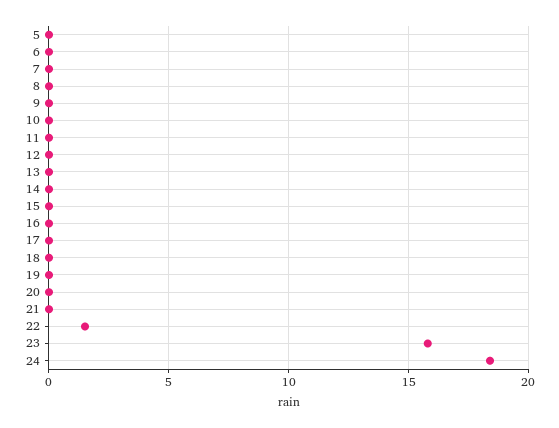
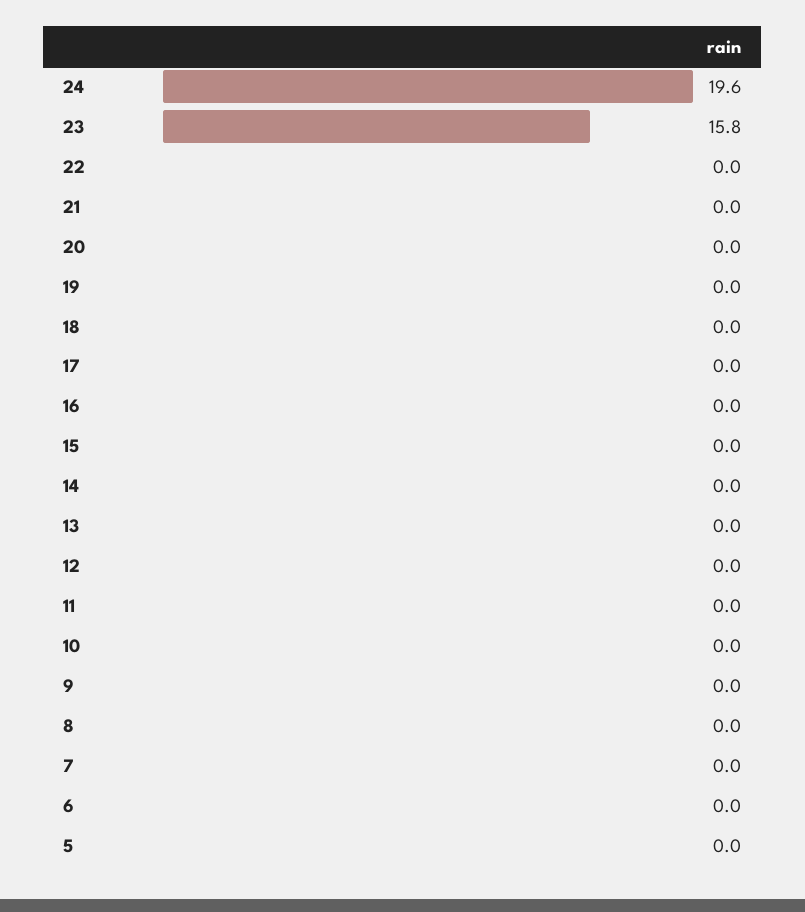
22: 1.5 -> 0
24: 18.5 -> 19.6

